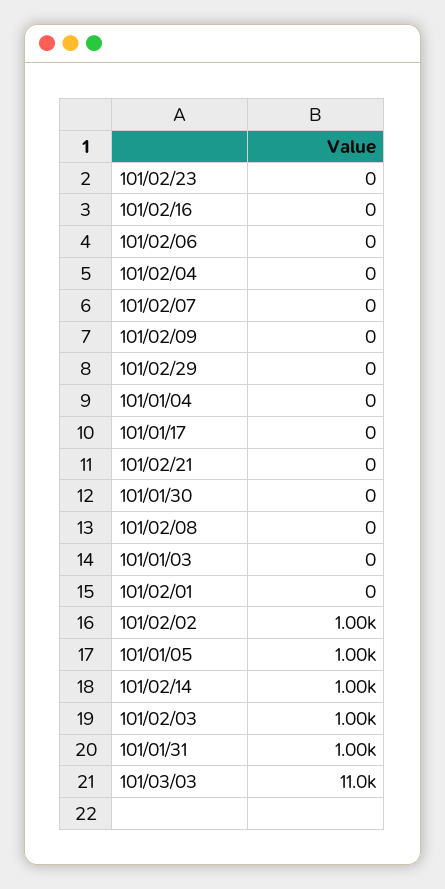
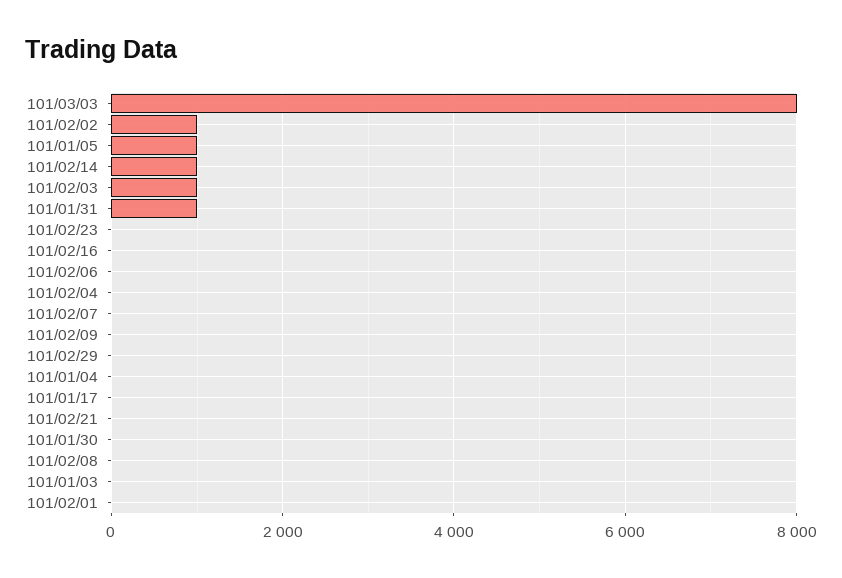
101/03/03: 11000 -> 8000

